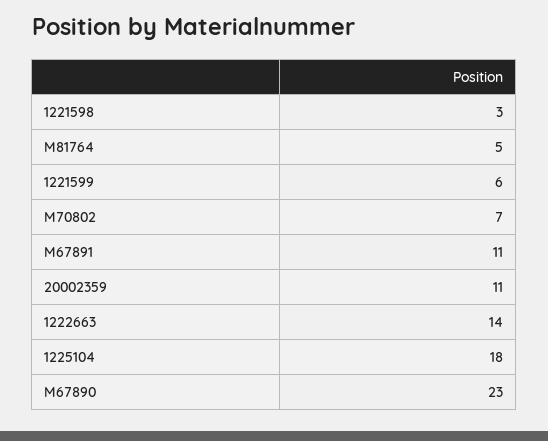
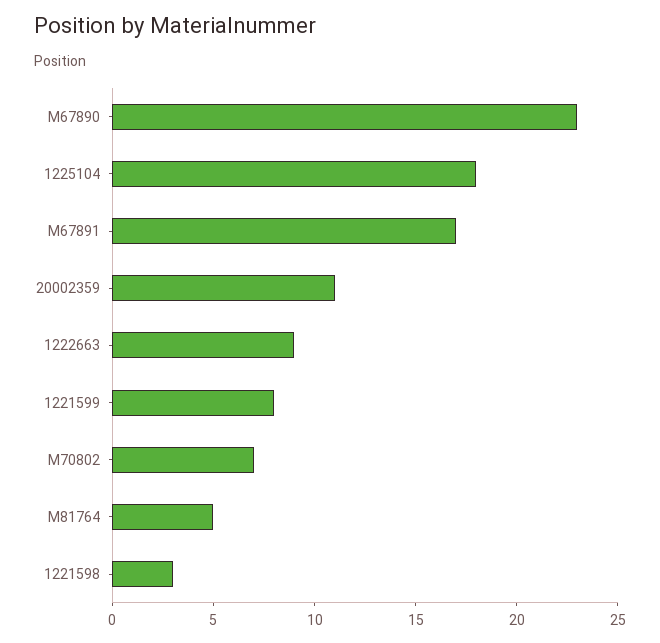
1221599: 6 -> 8
M67891: 11 -> 17
1222663: 14 -> 9

